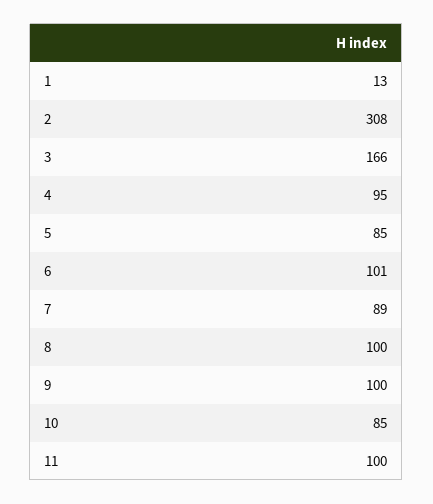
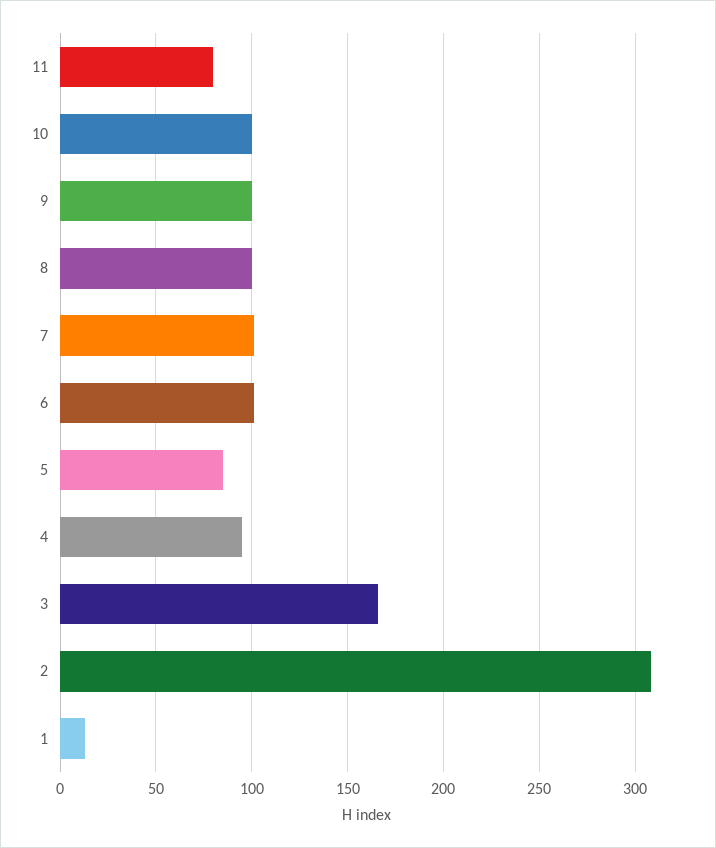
7: 89 -> 100
10: 85 -> 100
11: 100 -> 80

